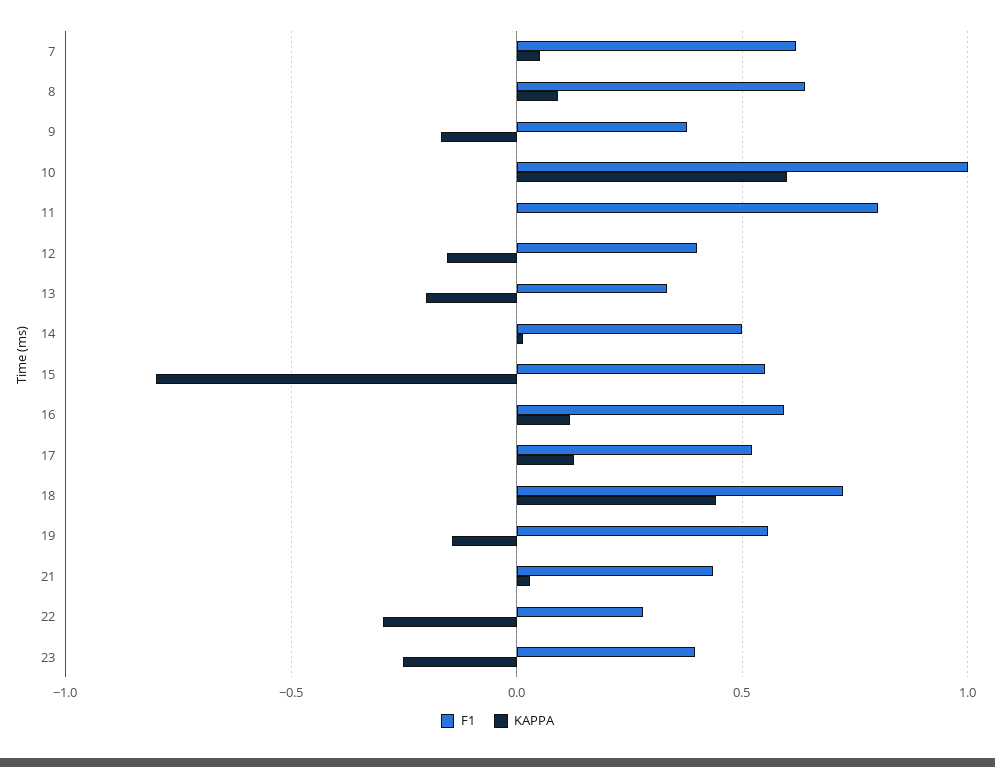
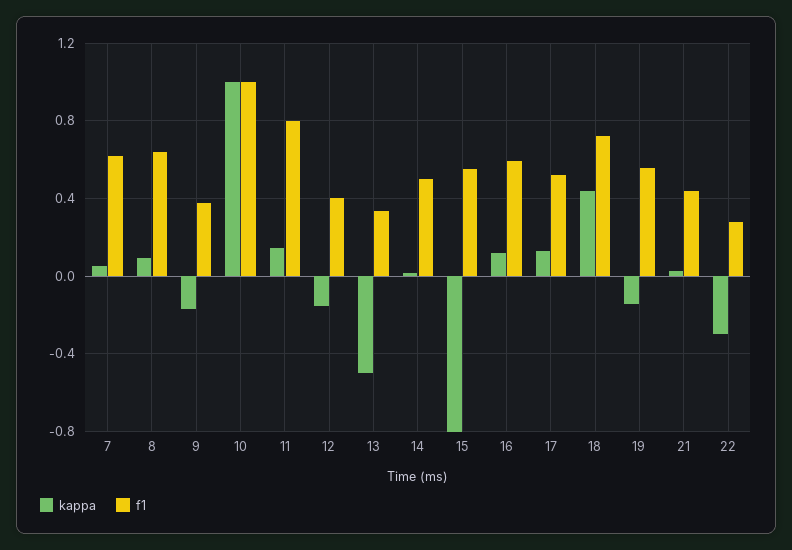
KAPPA, 10: 0.6 -> 1
KAPPA, 11: 0 -> 0.15
KAPPA, 13: -0.2 -> -0.5
F1, 23: 0.4 -> none
KAPPA, 23: -0.25 -> none

